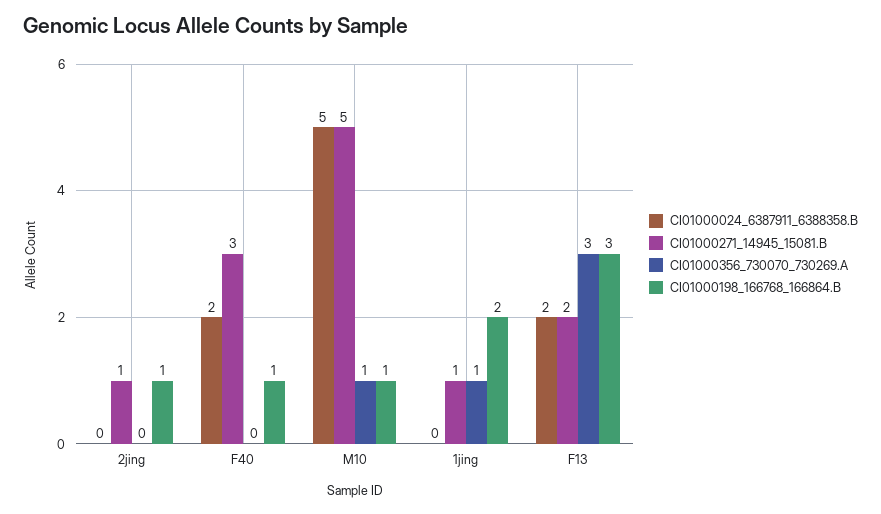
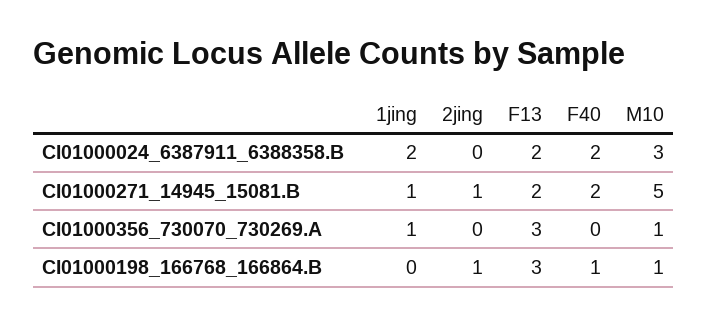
CI01000271_14945_15081.B, F40: 3 -> 2
CI01000024_6387911_6388358.B, M10: 5 -> 3
CI01000024_6387911_6388358.B, 1jing: 0 -> 2
CI01000198_166768_166864.B, 1jing: 2 -> 0

